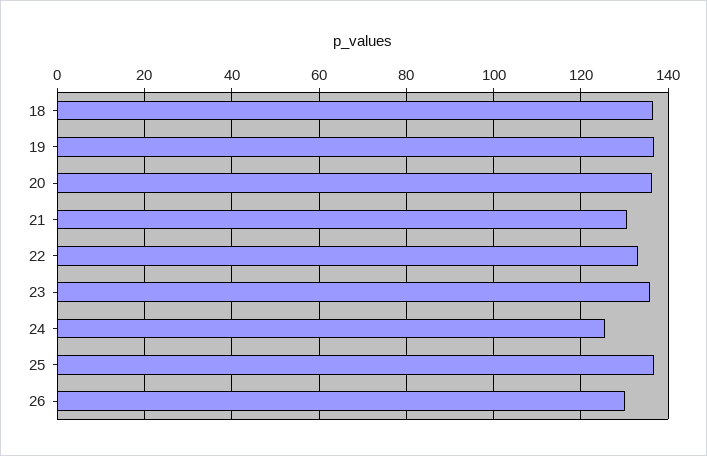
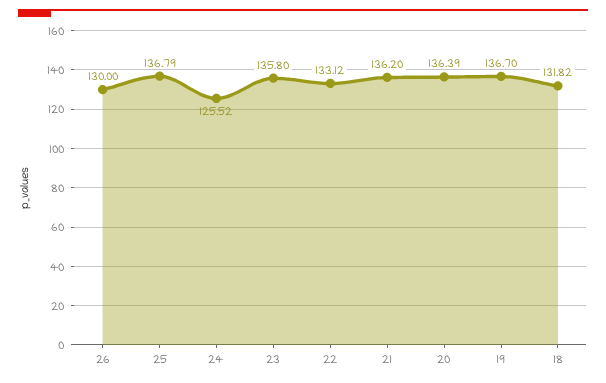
18: 136 -> 131.82
21: 130 -> 136.2

